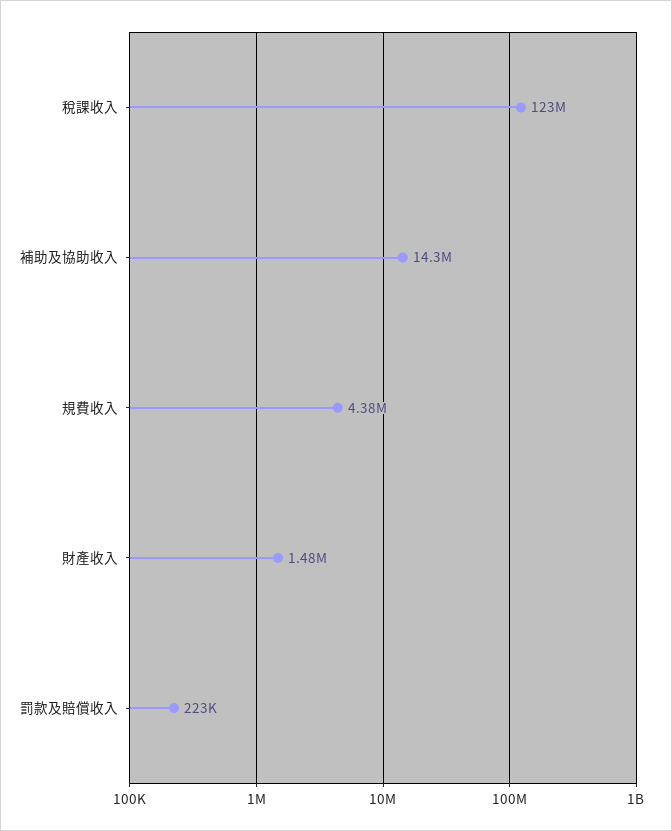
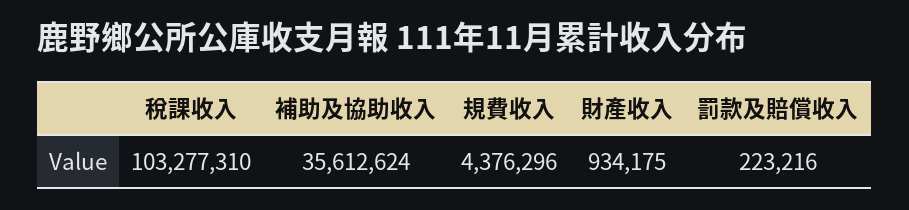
稅課收入: 123000000 -> 103277310
補助及協助收入: 14300000 -> 35612624
財產收入: 1480000 -> 934175

